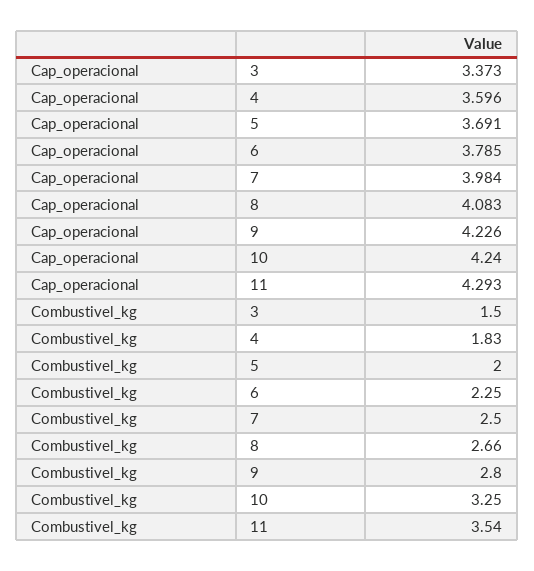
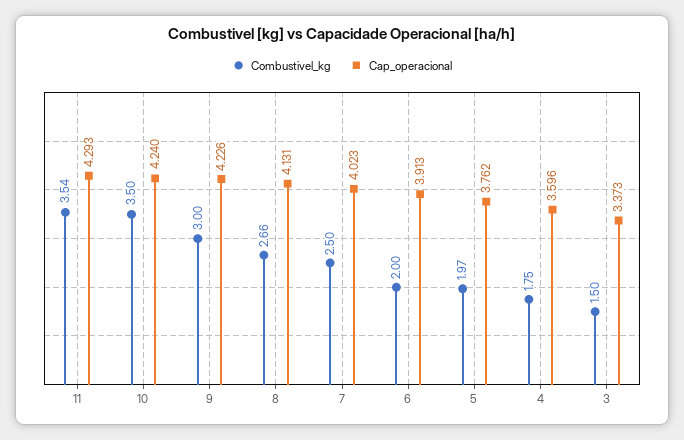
Cap_operacional, 5: 3.691 -> 3.762
Cap_operacional, 6: 3.785 -> 3.913
Cap_operacional, 7: 3.984 -> 4.023
Cap_operacional, 8: 4.083 -> 4.131
Combustivel_kg, 4: 1.83 -> 1.75
Combustivel_kg, 5: 2 -> 1.97
Combustivel_kg, 6: 2.25 -> 2
Combustivel_kg, 9: 2.8 -> 3
Combustivel_kg, 10: 3.25 -> 3.5

